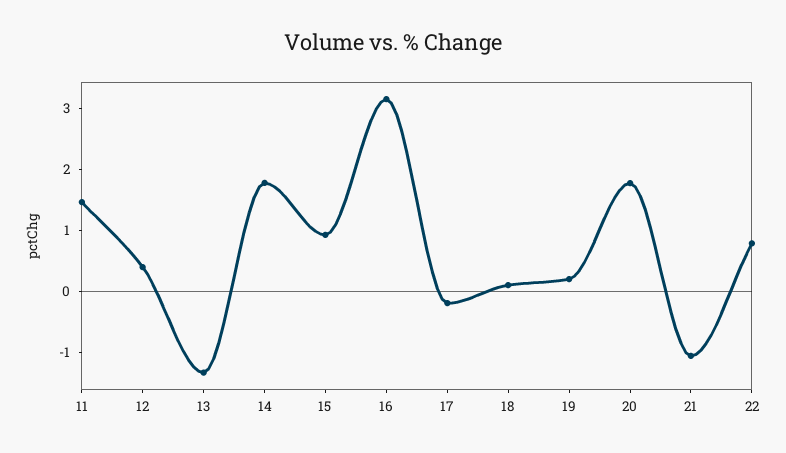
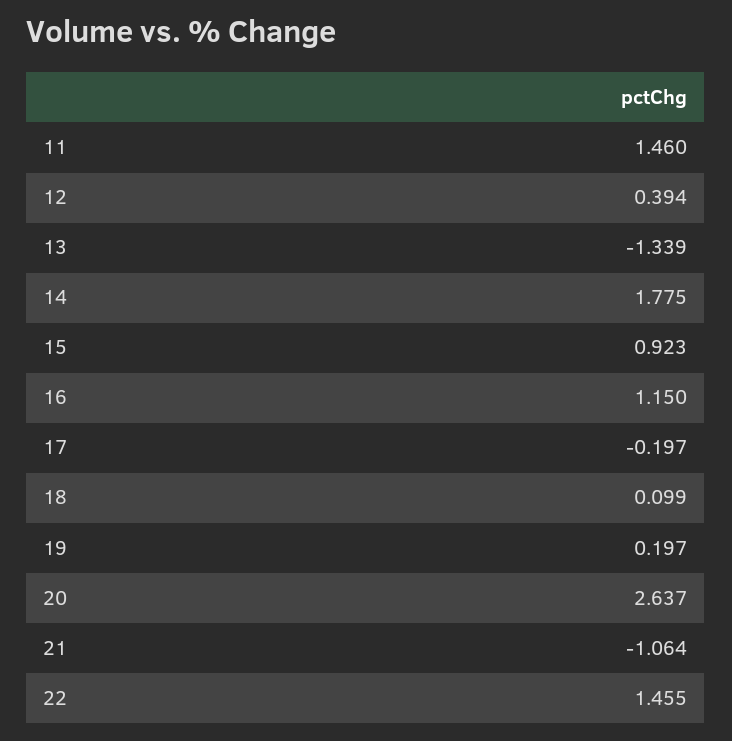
16: 3.2 -> 1.15
20: 1.8 -> 2.637
22: 0.8 -> 1.455

